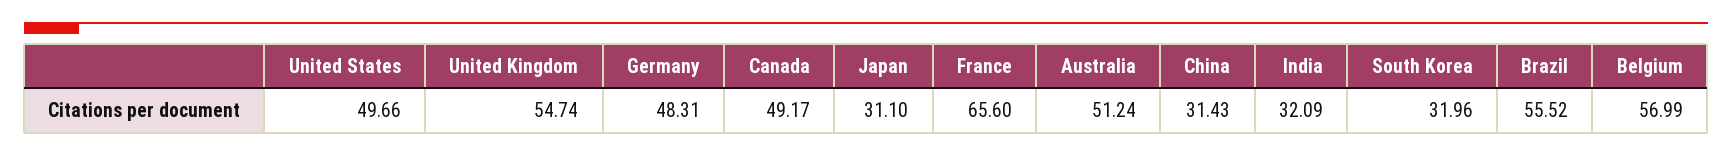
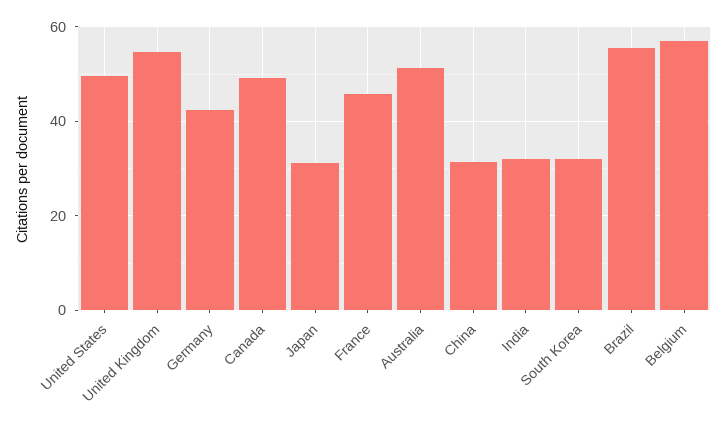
Germany: 48.31 -> 42
France: 65.6 -> 46

